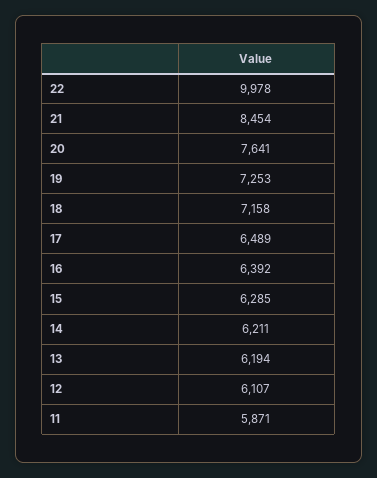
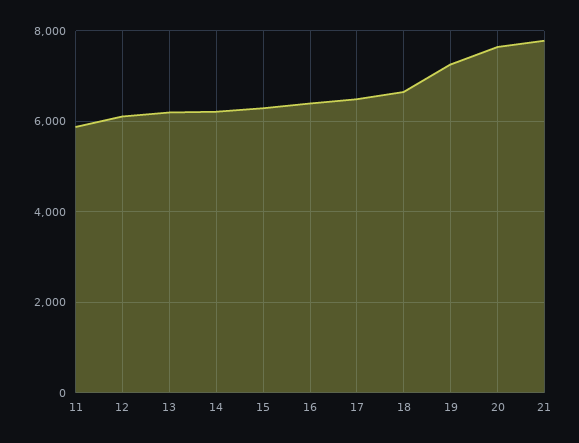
22: 9978 -> none
21: 8454 -> 7800
18: 7158 -> 6600

